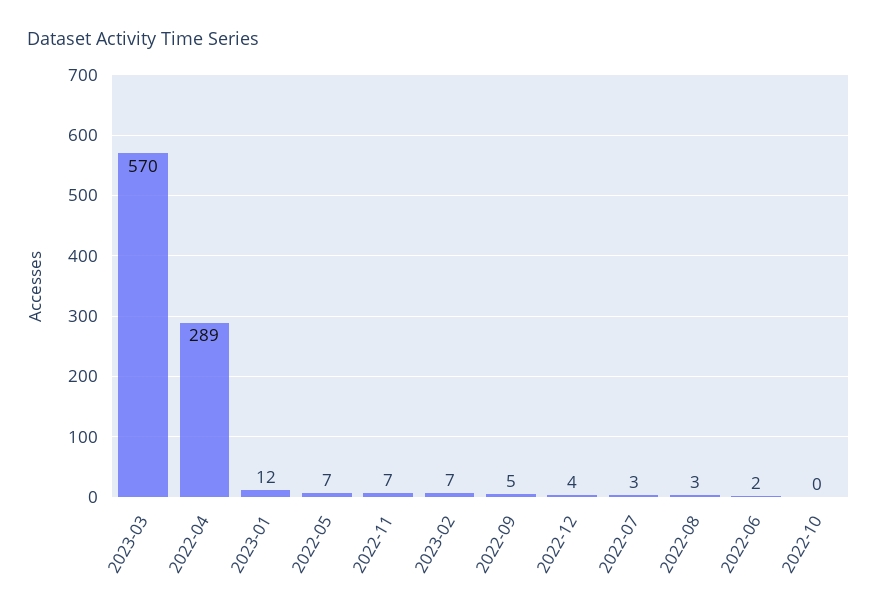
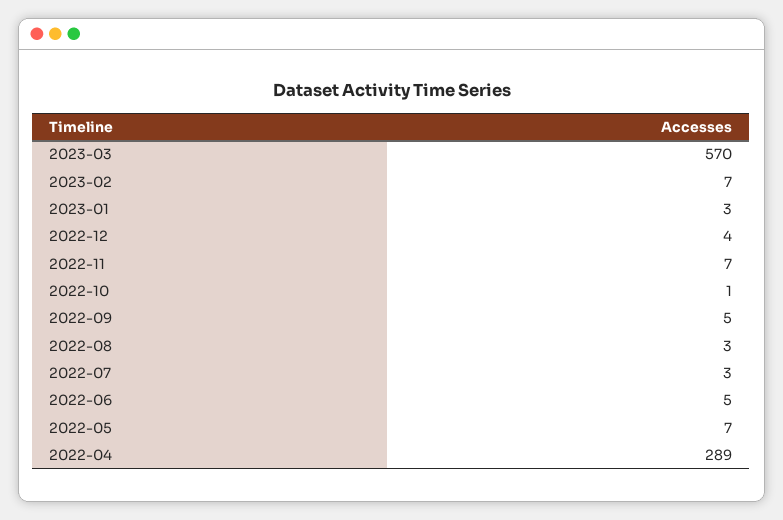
2023-01: 12 -> 3
2022-06: 2 -> 5
2022-10: 0 -> 1

